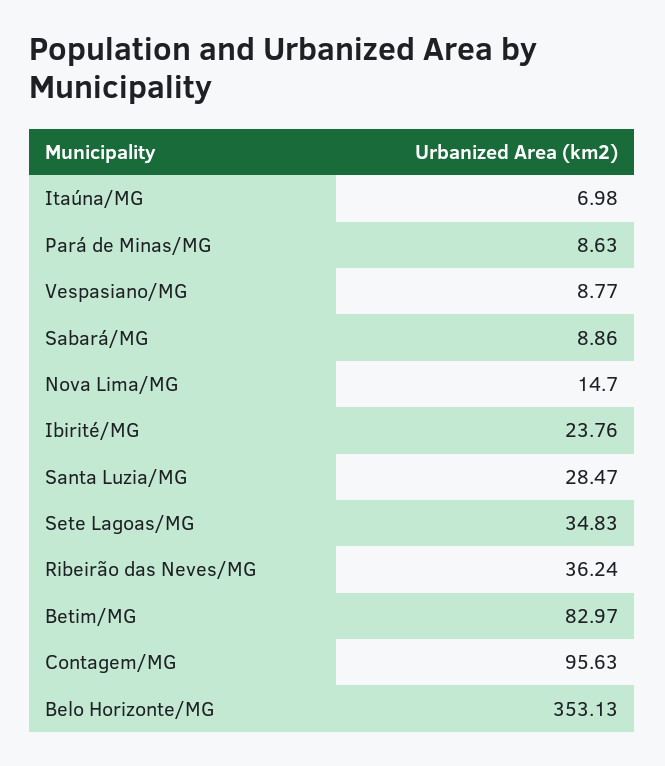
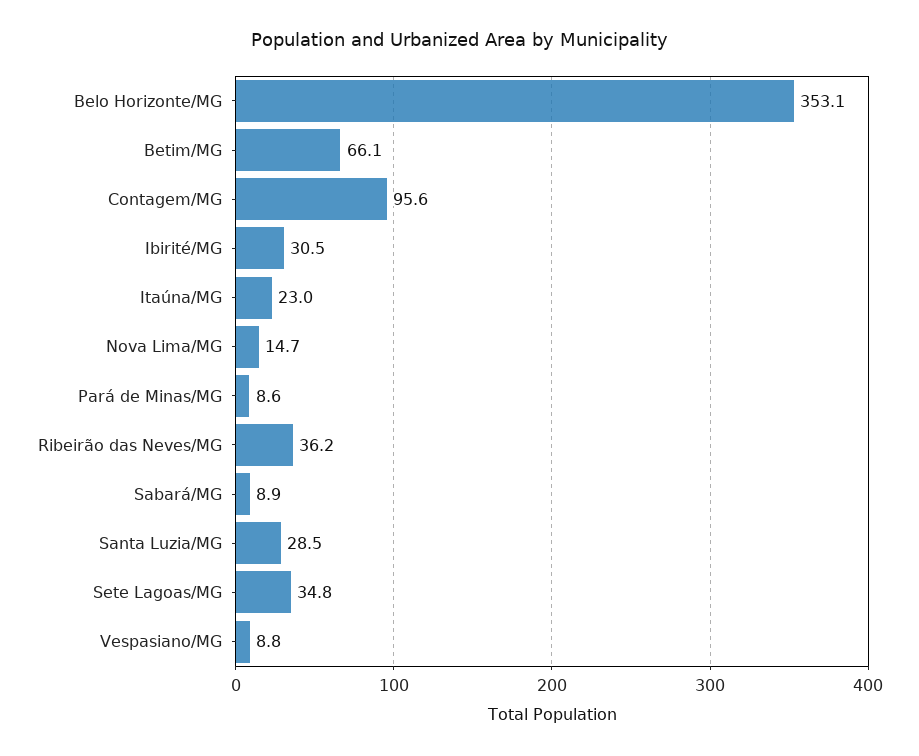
Itaúna/MG: 6.98 -> 23
Ibirité/MG: 23.76 -> 30.5
Betim/MG: 82.97 -> 66.1

